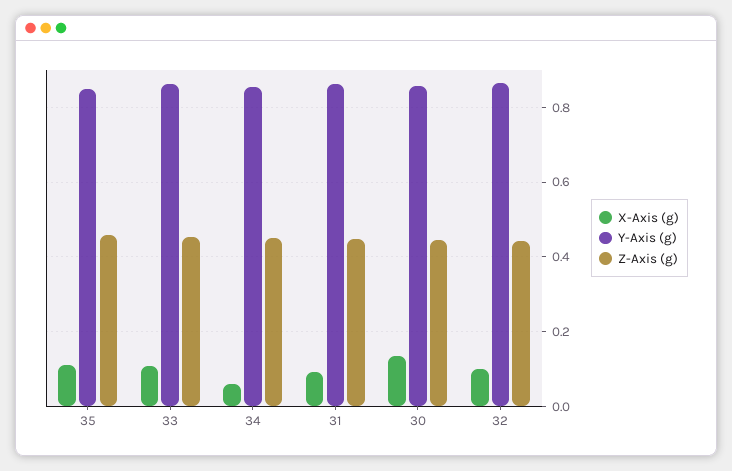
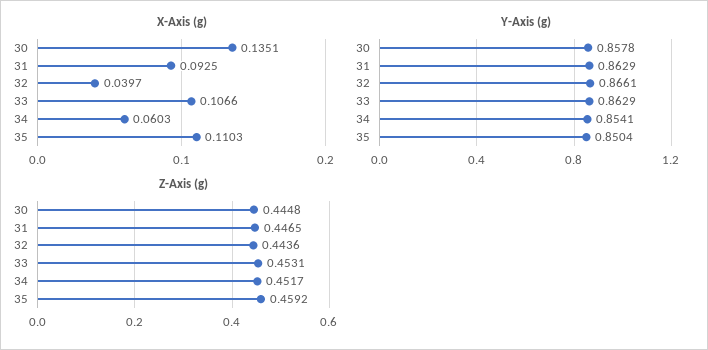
X-Axis (g), 32: 0.1 -> 0.0397

